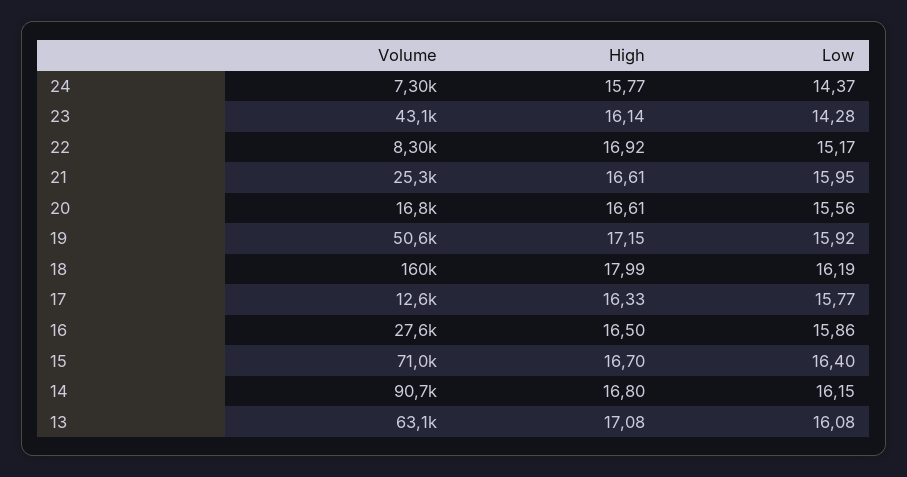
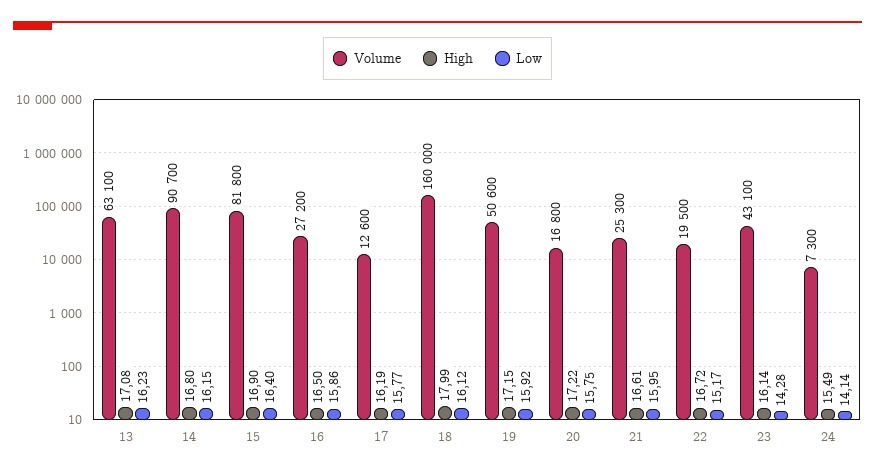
High, 24: 15.77 -> 15.49
Low, 24: 14.37 -> 14.14
Volume, 22: 8300 -> 19500
High, 22: 16.92 -> 16.72
High, 20: 16.61 -> 17.22
Low, 20: 15.56 -> 15.75
Low, 18: 16.19 -> 16.12
High, 17: 16.33 -> 16.19
Volume, 16: 27600 -> 27200
Volume, 15: 71000 -> 81800
High, 15: 16.7 -> 16.9
Low, 13: 16.08 -> 16.23

